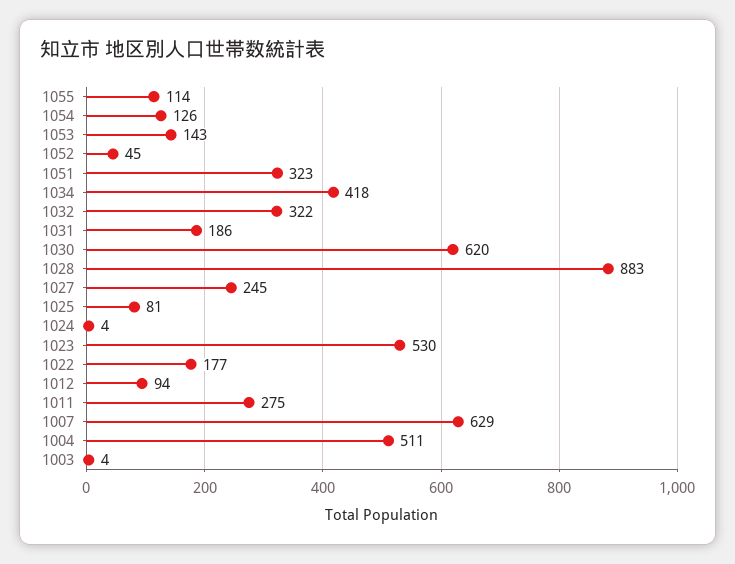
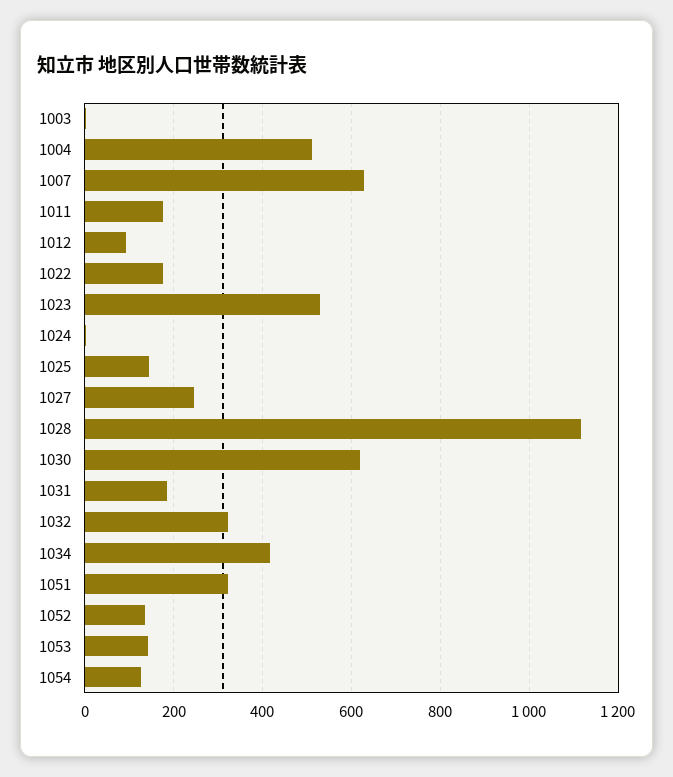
1055: 114 -> none
1052: 45 -> 140
1028: 883 -> 1120
1025: 81 -> 140
1011: 275 -> 180

